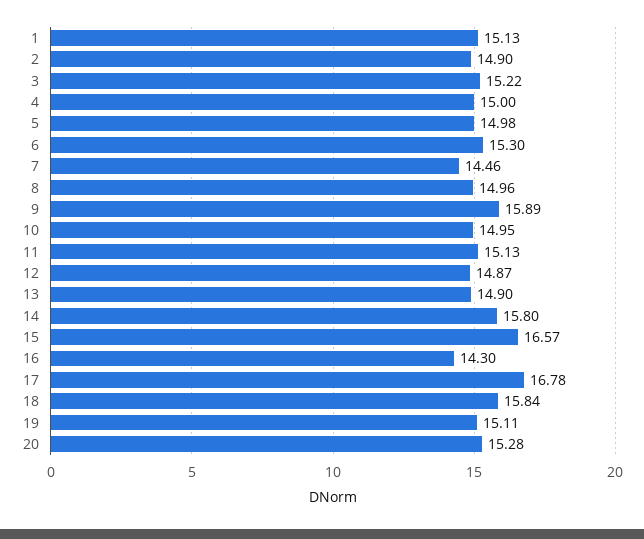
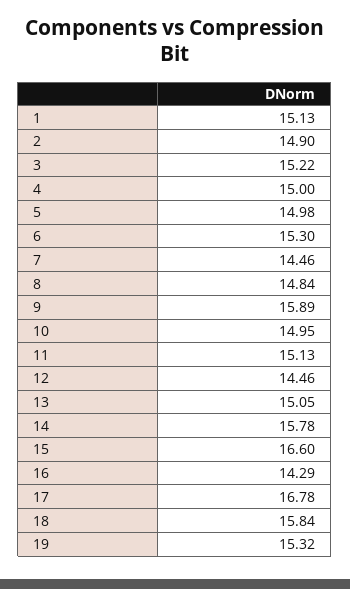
8: 14.96 -> 14.84
12: 14.87 -> 14.46
13: 14.9 -> 15.05
14: 15.8 -> 15.78
15: 16.57 -> 16.6
16: 14.3 -> 14.29
19: 15.11 -> 15.32
20: 15.28 -> none

